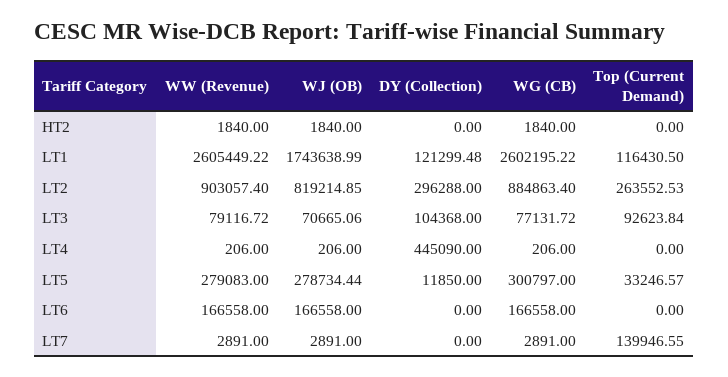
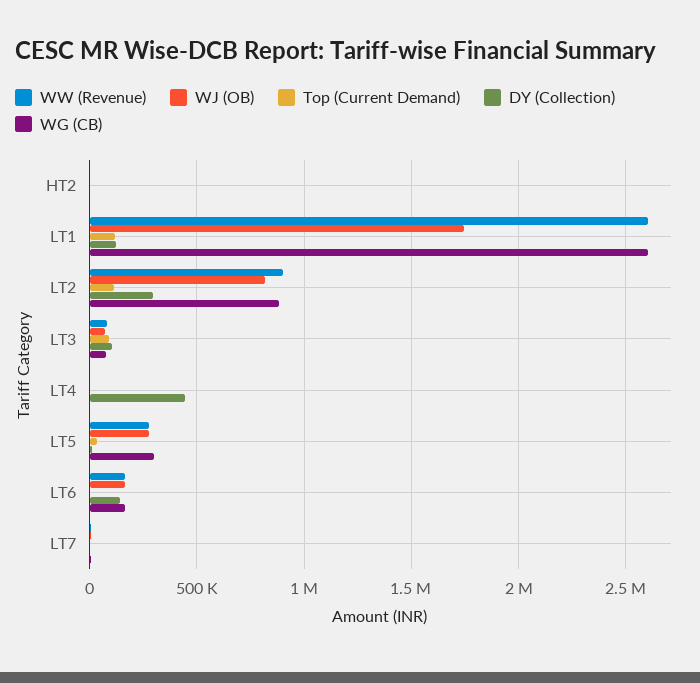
Top (Current Demand), LT2: 263552.53 -> 100000
DY (Collection), LT6: 0 -> 150000
Top (Current Demand), LT7: 139946.55 -> 0

